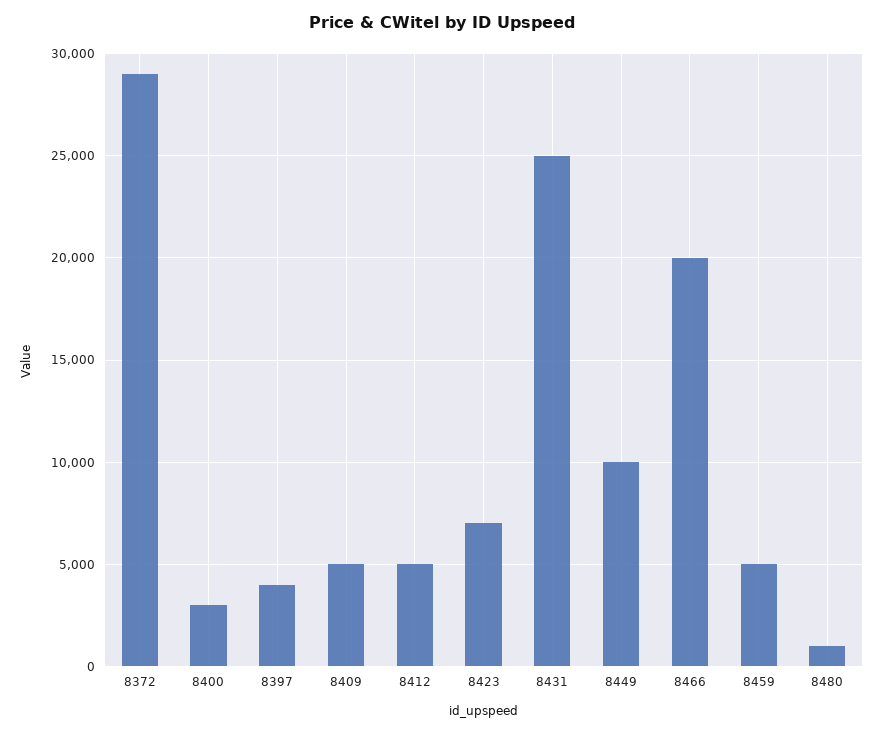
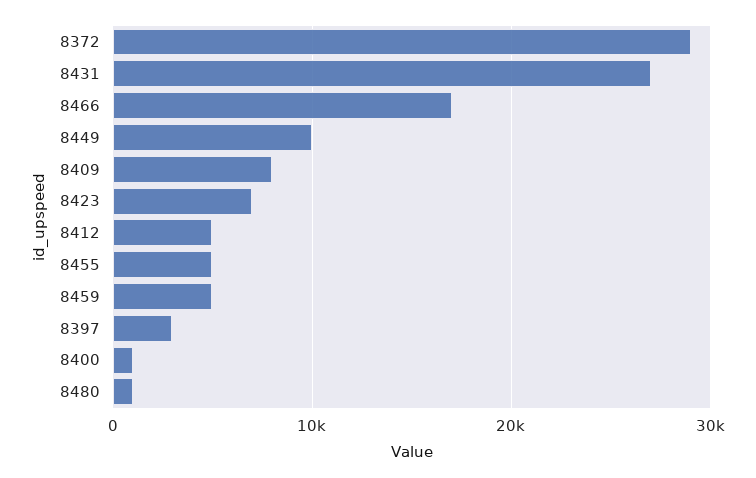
8400: 3000 -> 1000
8397: 4000 -> 3000
8409: 5000 -> 8000
8431: 25000 -> 27000
8466: 20000 -> 17000
8455: none -> 5000

